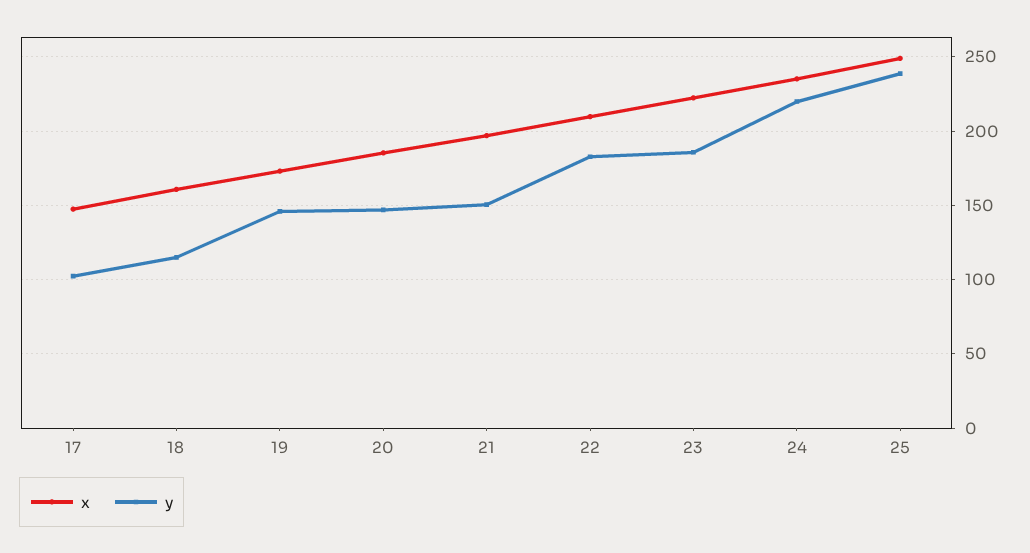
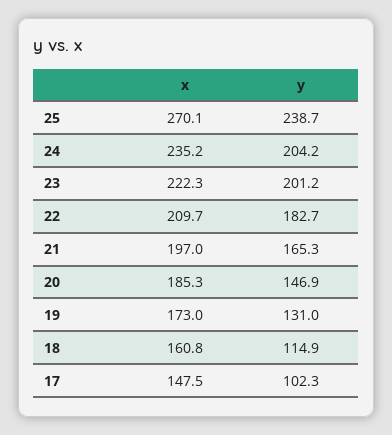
y, 19: 145 -> 131
y, 21: 150 -> 165.3
y, 23: 185 -> 201.2
y, 24: 220 -> 204.2
x, 25: 250 -> 270.1

